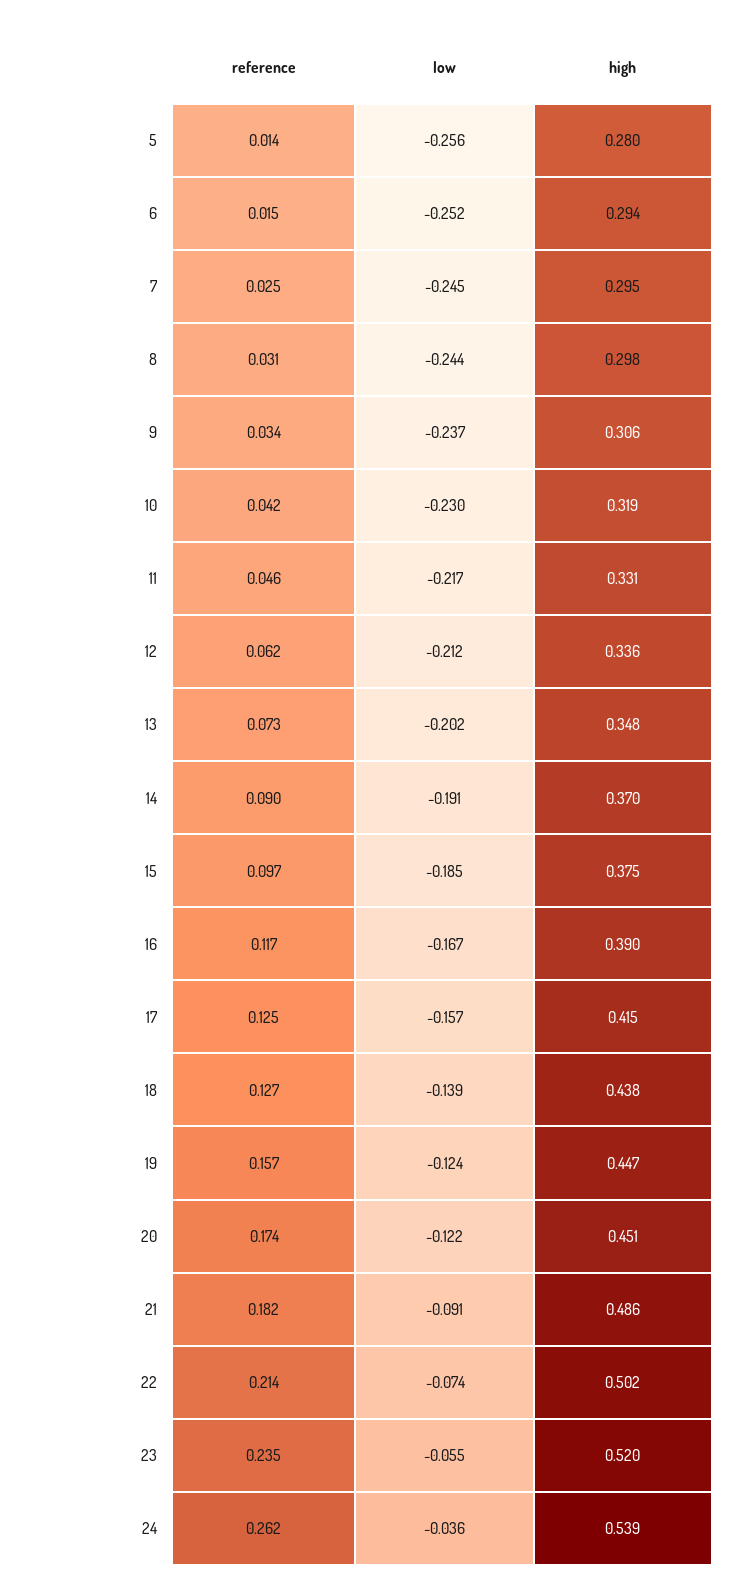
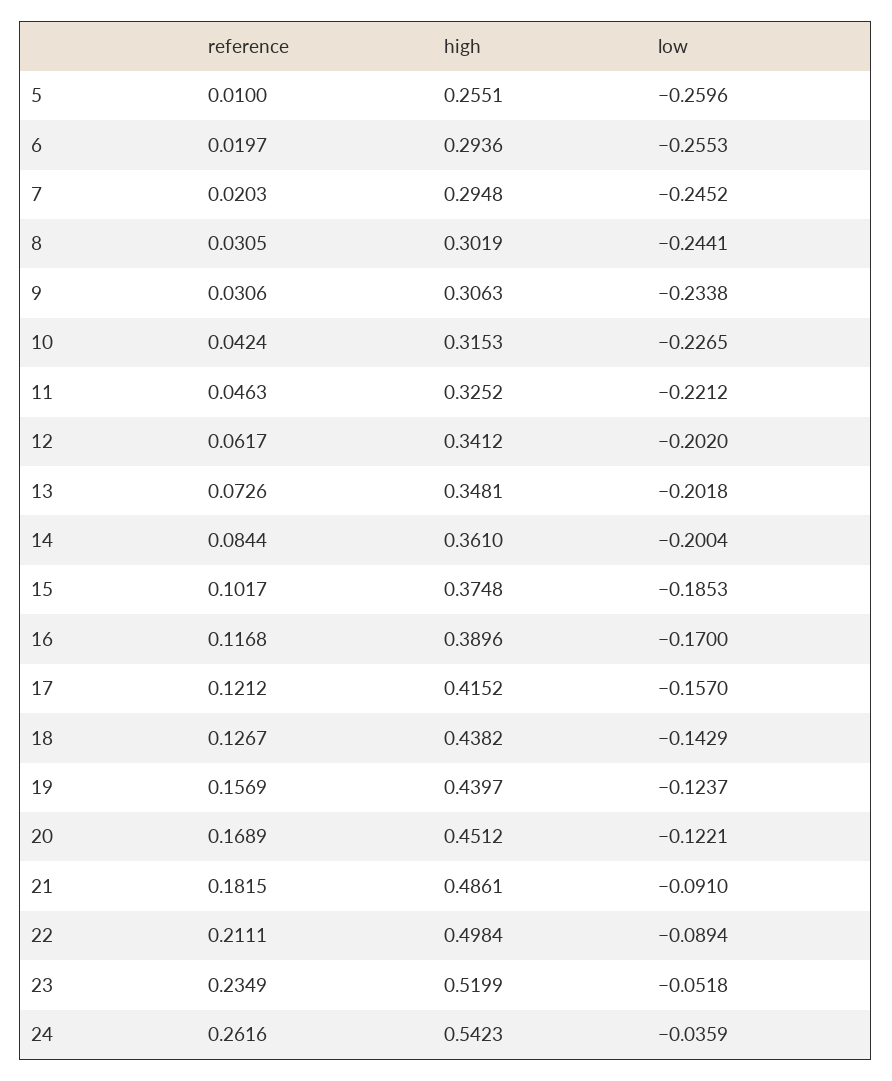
reference, 5: 0.014 -> 0.01
low, 5: -0.256 -> -0.2596
high, 5: 0.28 -> 0.2551
reference, 6: 0.015 -> 0.0197
low, 6: -0.252 -> -0.2553
reference, 7: 0.025 -> 0.0203
high, 8: 0.298 -> 0.3019
reference, 9: 0.034 -> 0.0306
low, 9: -0.237 -> -0.2338
low, 10: -0.23 -> -0.2265
high, 10: 0.319 -> 0.3153
low, 11: -0.217 -> -0.2212
high, 11: 0.331 -> 0.3252
low, 12: -0.212 -> -0.202
high, 12: 0.336 -> 0.3412
reference, 14: 0.09 -> 0.0844
low, 14: -0.191 -> -0.2004
high, 14: 0.37 -> 0.361
reference, 15: 0.097 -> 0.1017
low, 16: -0.167 -> -0.17
reference, 17: 0.125 -> 0.1212
low, 18: -0.139 -> -0.1429
high, 19: 0.447 -> 0.4397
reference, 20: 0.174 -> 0.1689
reference, 22: 0.214 -> 0.2111
low, 22: -0.074 -> -0.0894
high, 22: 0.502 -> 0.4984
low, 23: -0.055 -> -0.0518
high, 24: 0.539 -> 0.5423

